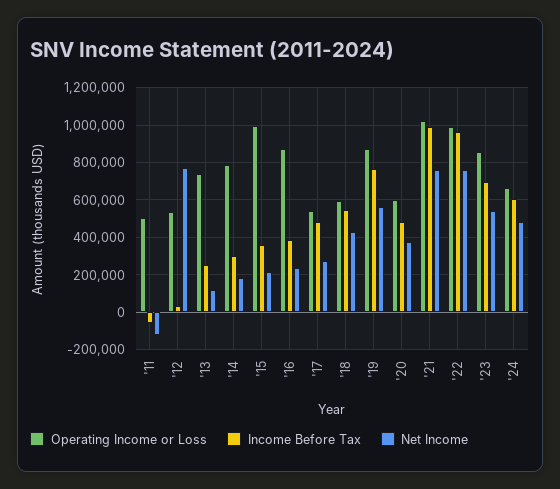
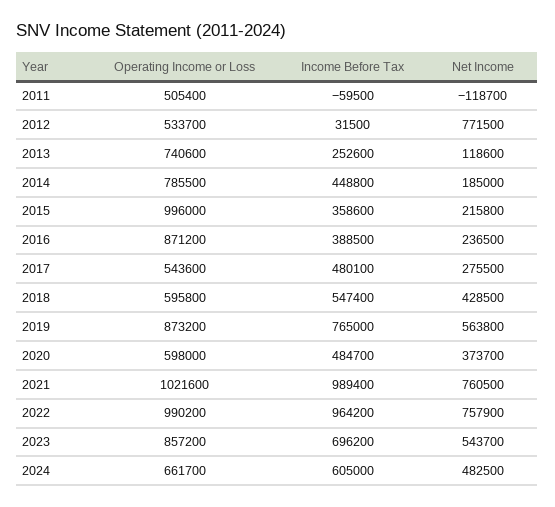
Income Before Tax, '14: 300000 -> 448800

